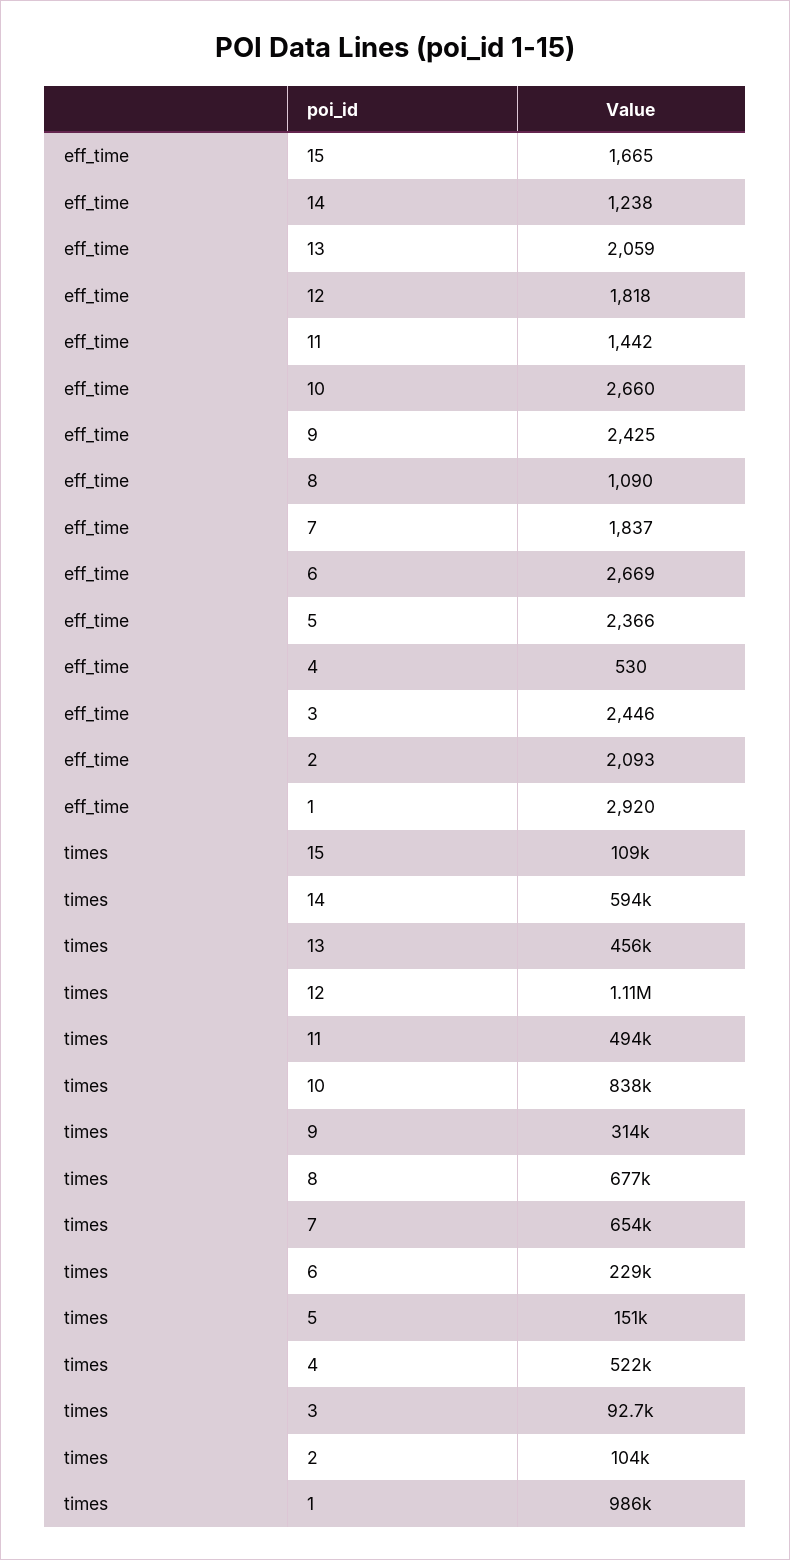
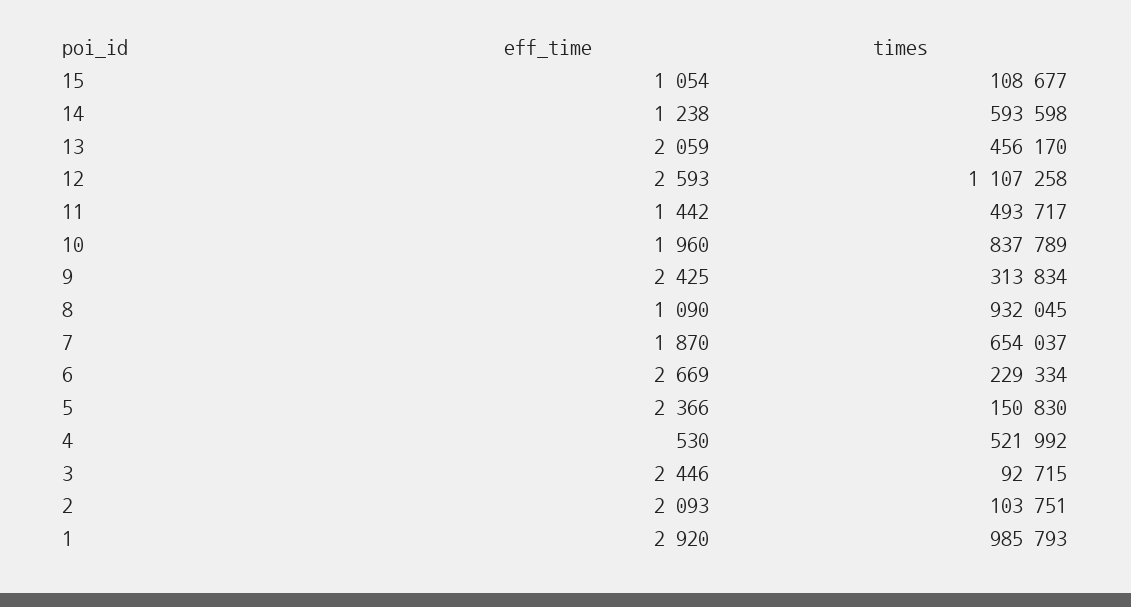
eff_time, 15: 1665 -> 1054
eff_time, 12: 1818 -> 2593
eff_time, 10: 2660 -> 1960
eff_time, 7: 1837 -> 1870
times, 8: 677000 -> 932045

